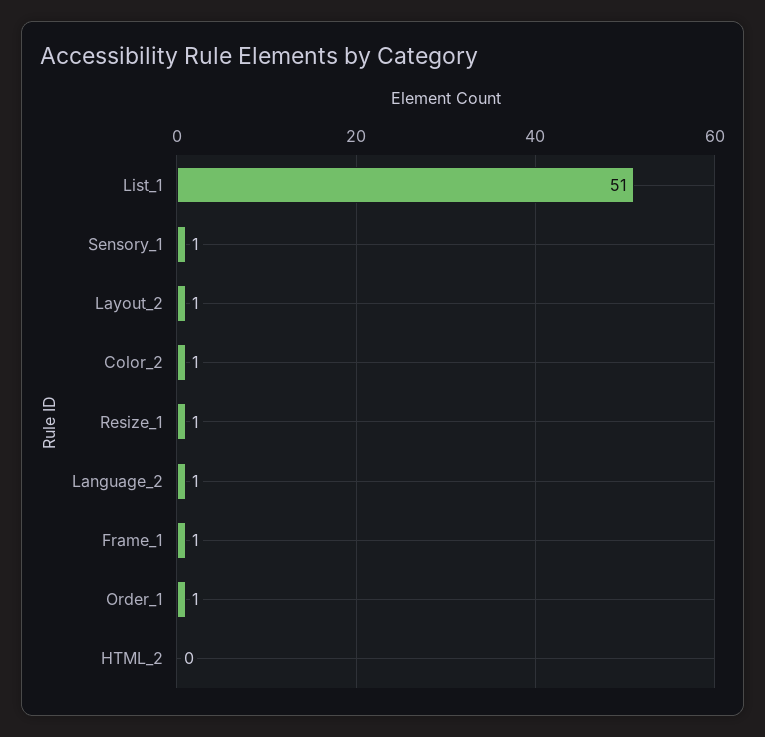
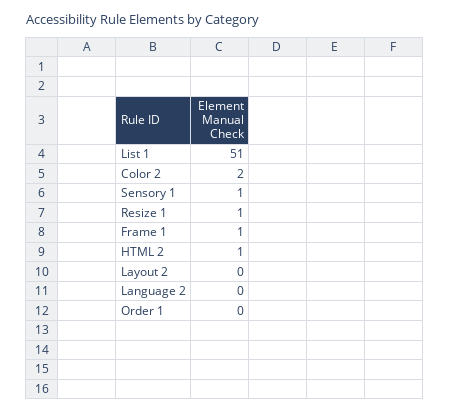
Layout_2: 1 -> 0
Color_2: 1 -> 2
Language_2: 1 -> 0
Order_1: 1 -> 0
HTML_2: 0 -> 1

